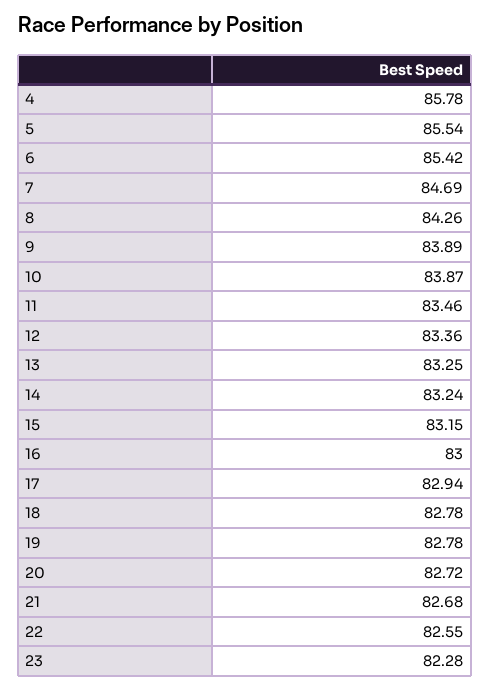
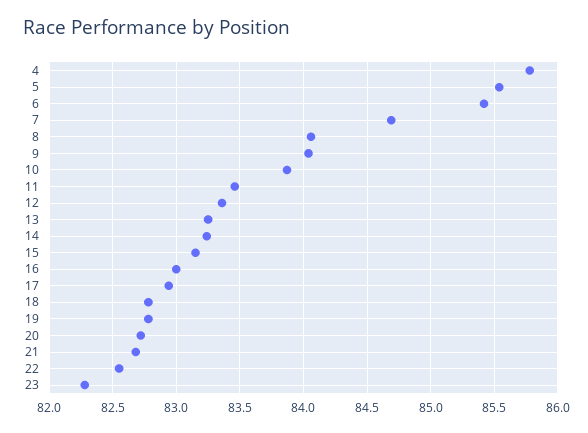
8: 84.26 -> 84.05
9: 83.89 -> 84.05

